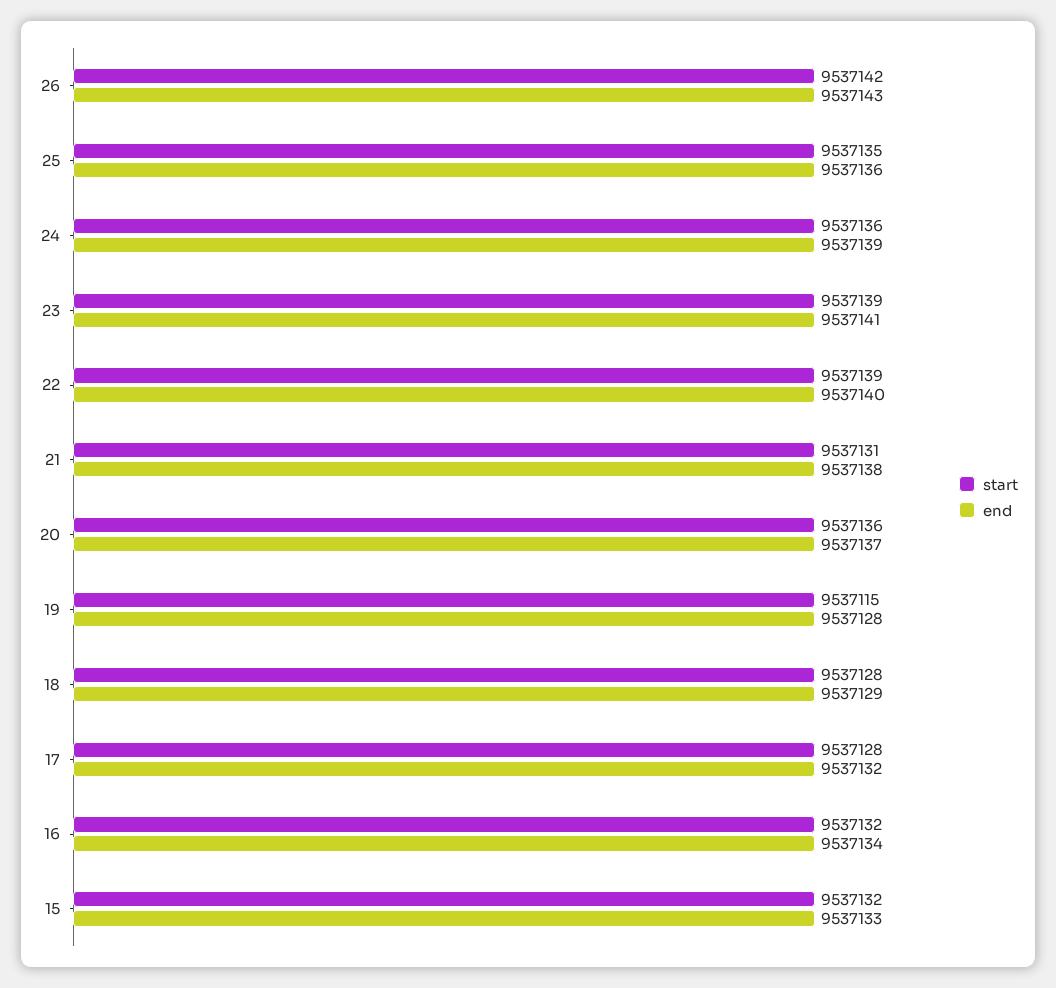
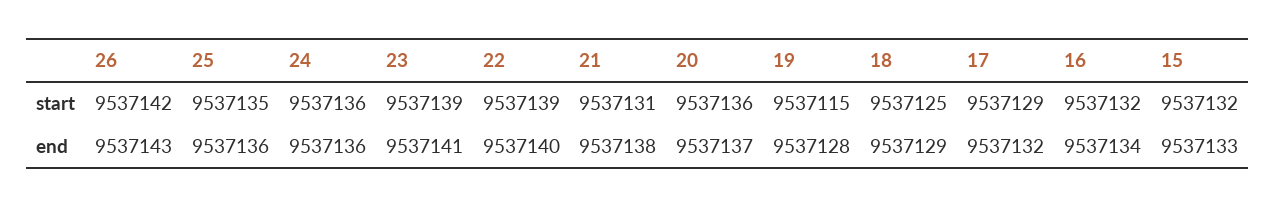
end, 24: 9537139 -> 9537136
start, 18: 9537128 -> 9537125
start, 17: 9537128 -> 9537129

